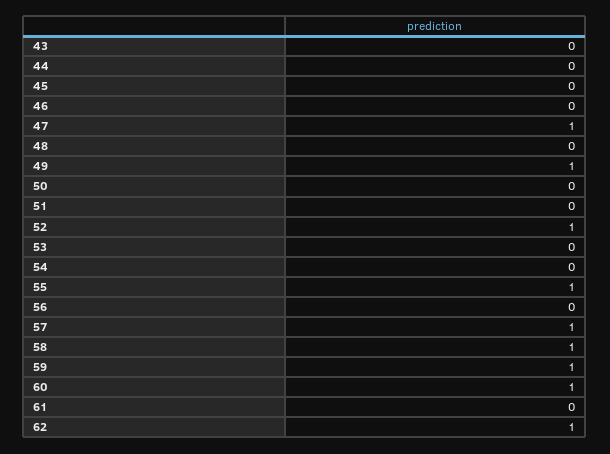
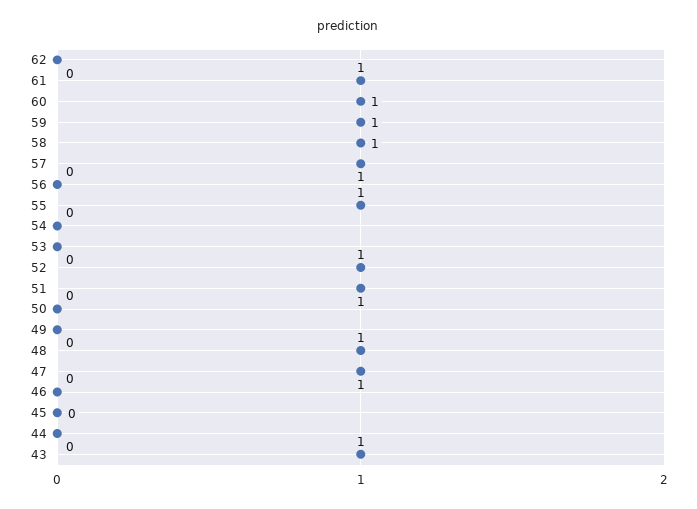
43: 0 -> 1
48: 0 -> 1
49: 1 -> 0
51: 0 -> 1
61: 0 -> 1
62: 1 -> 0

